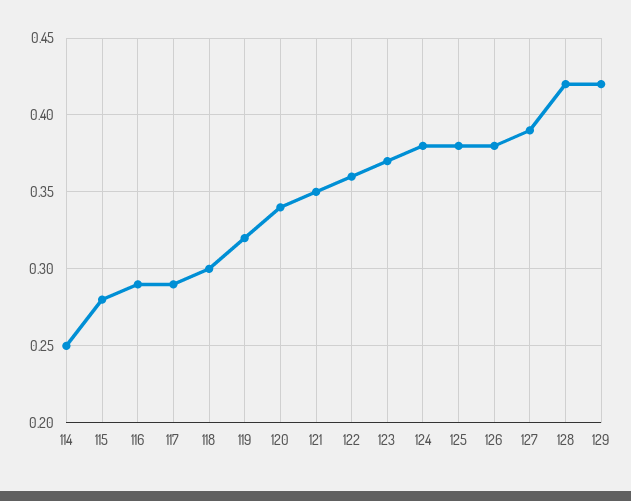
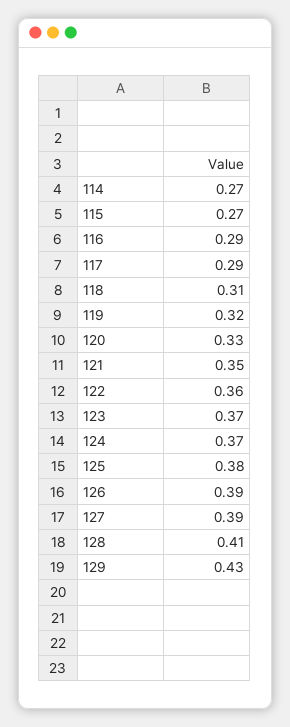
114: 0.25 -> 0.27
115: 0.28 -> 0.27
118: 0.3 -> 0.31
120: 0.34 -> 0.33
124: 0.38 -> 0.37
126: 0.38 -> 0.39
128: 0.42 -> 0.41
129: 0.42 -> 0.43

